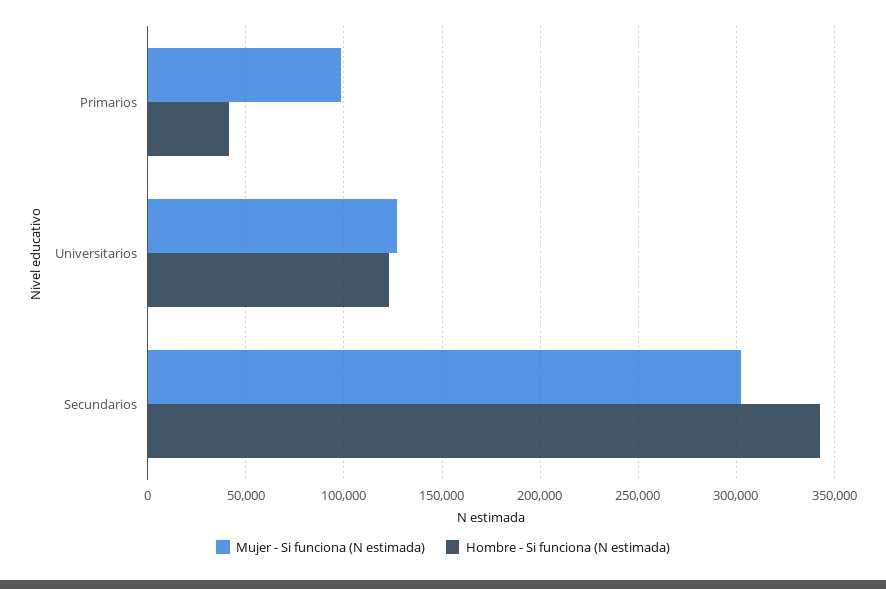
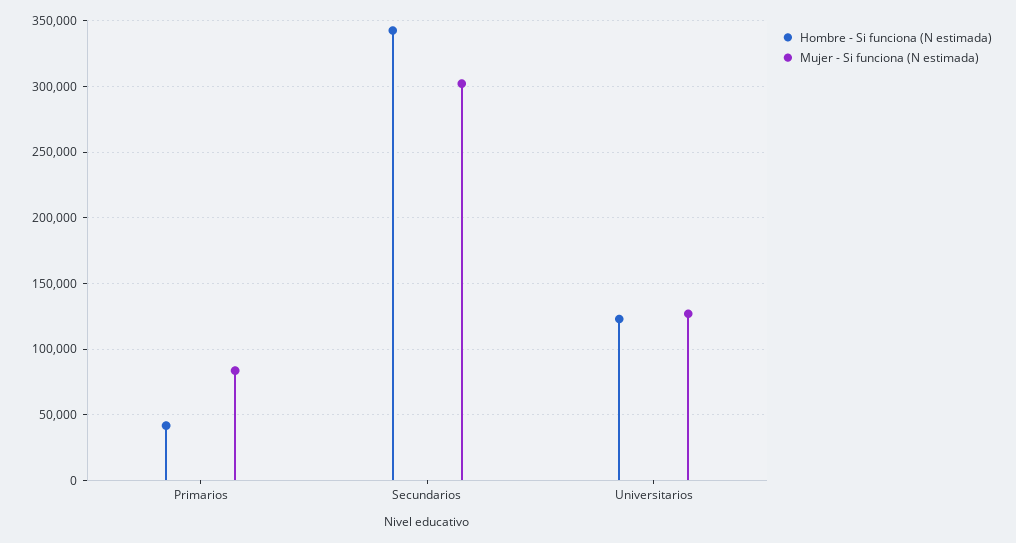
Mujer - Si funciona (N estimada), Primarios: 100000 -> 85000

